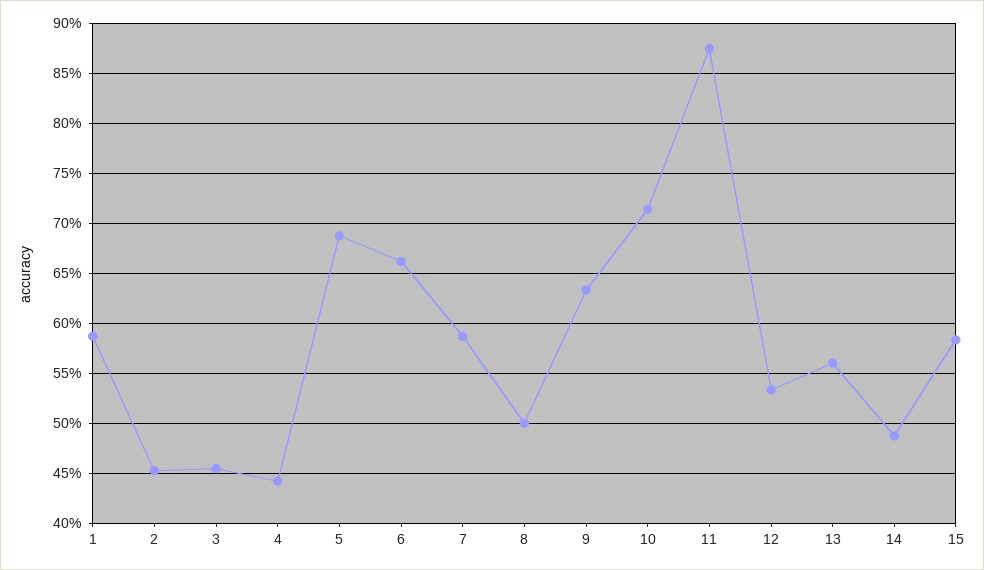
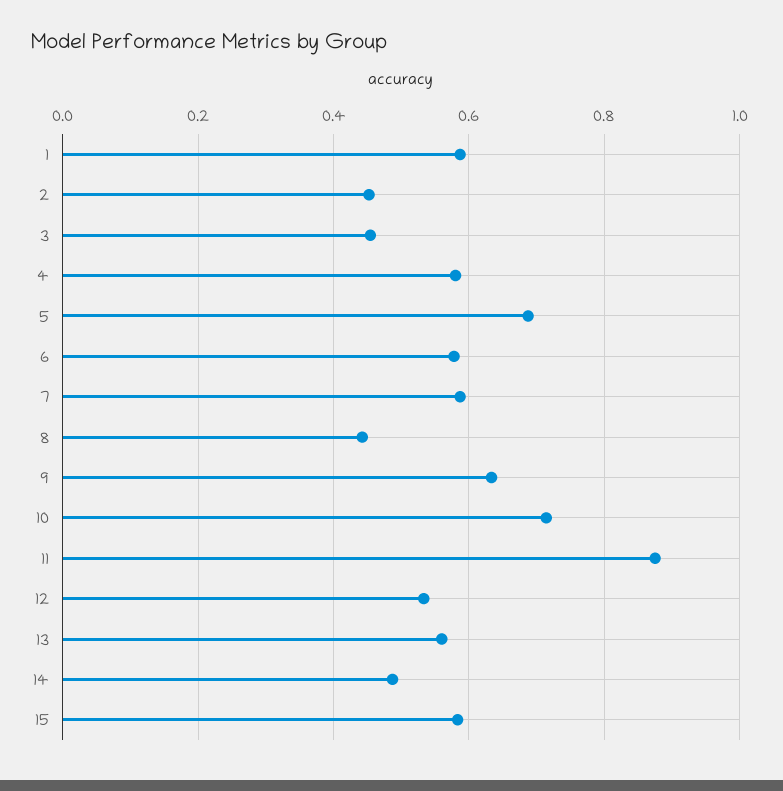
4: 0.44 -> 0.58
6: 0.66 -> 0.58
8: 0.5 -> 0.44

